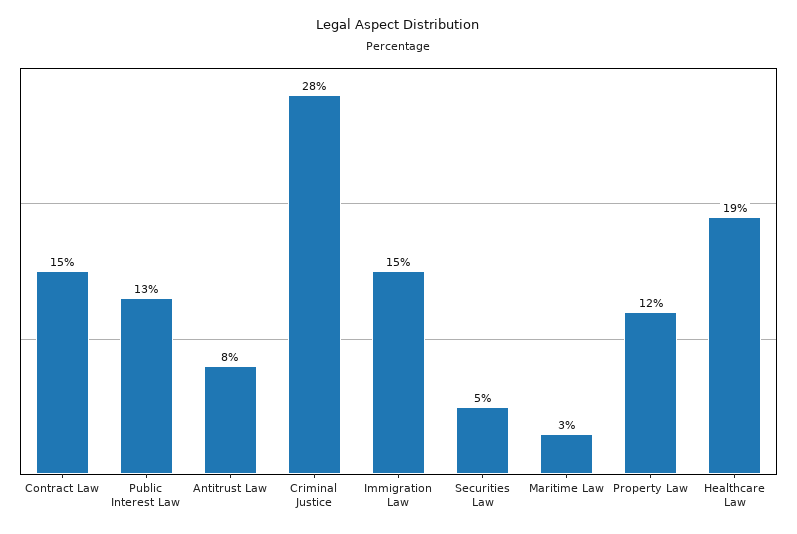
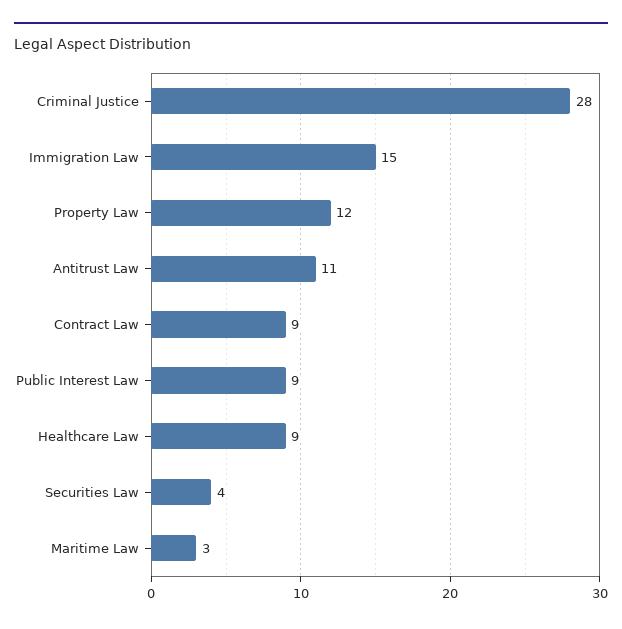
Contract Law: 15 -> 9
Public Interest Law: 13 -> 9
Antitrust Law: 8 -> 11
Securities Law: 5 -> 4
Healthcare Law: 19 -> 9

